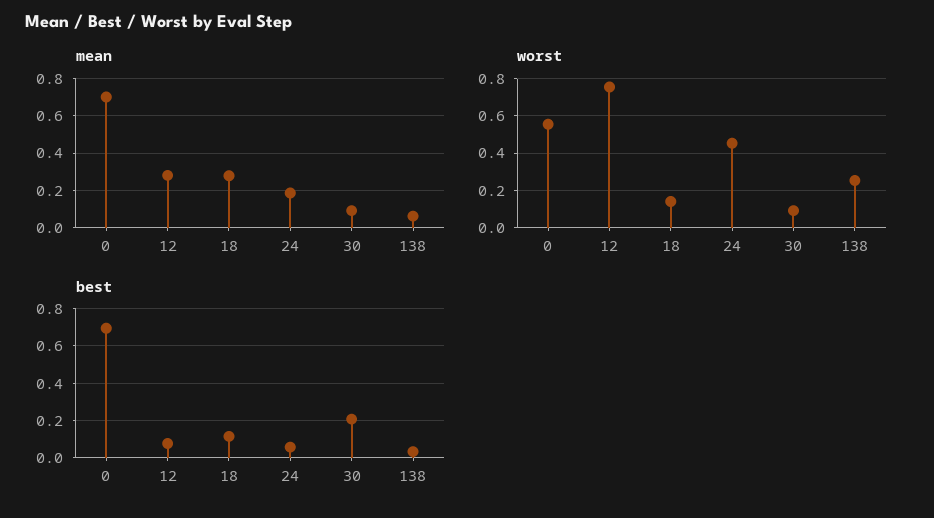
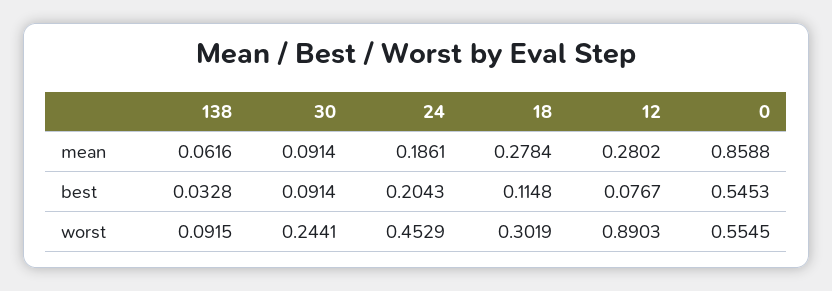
mean, 0: 0.7 -> 0.8588
worst, 12: 0.75 -> 0.8903
worst, 18: 0.15 -> 0.3019
worst, 30: 0.1 -> 0.2441
worst, 138: 0.25 -> 0.0915
best, 0: 0.7 -> 0.5453
best, 24: 0.05 -> 0.2043
best, 30: 0.2 -> 0.0914

